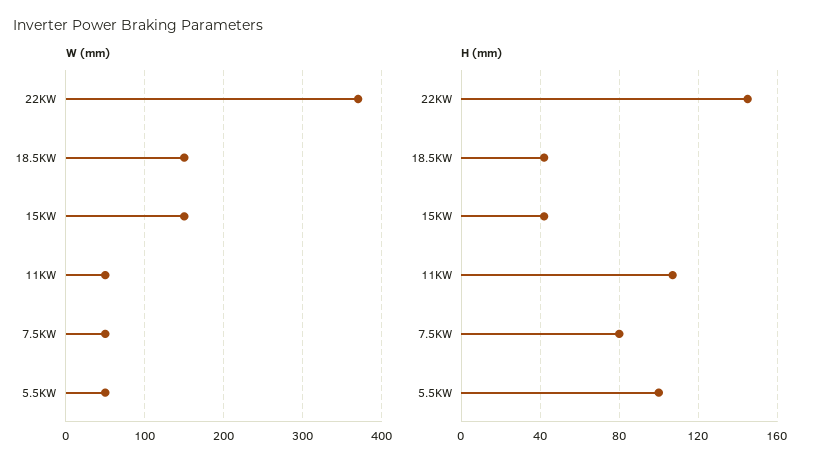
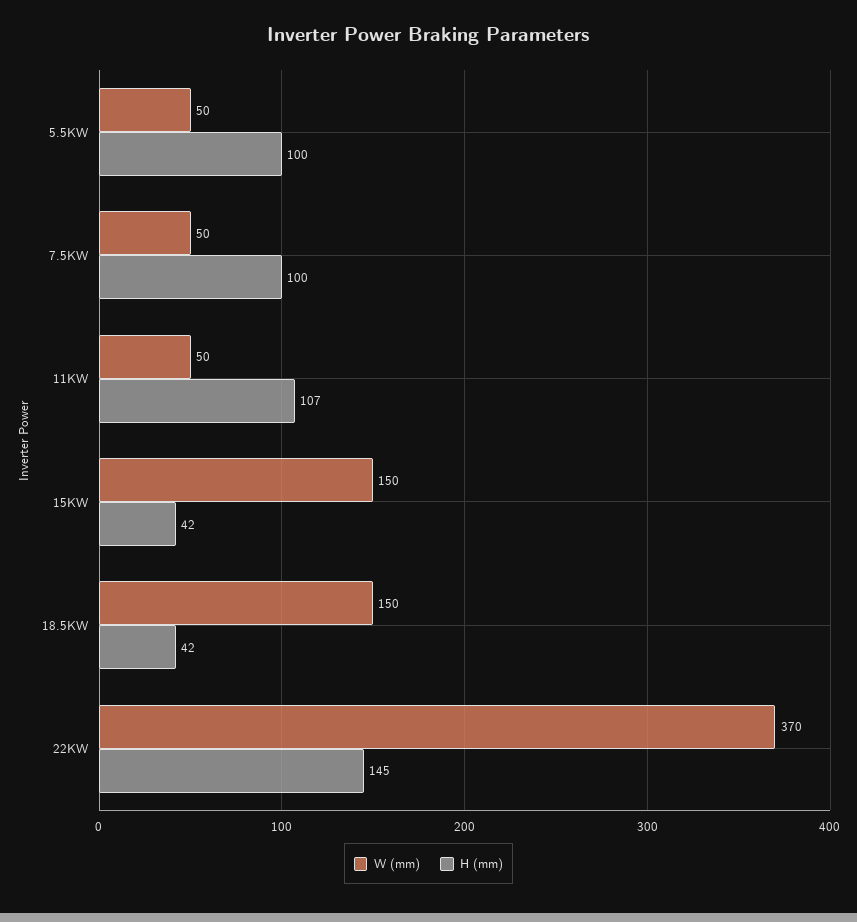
H (mm), 7.5KW: 80 -> 100

